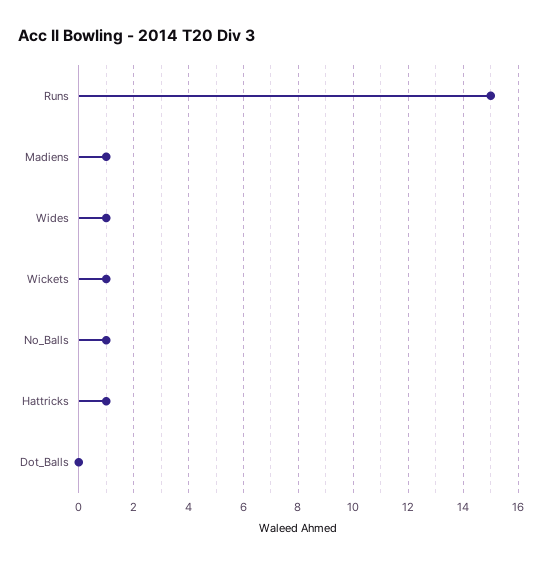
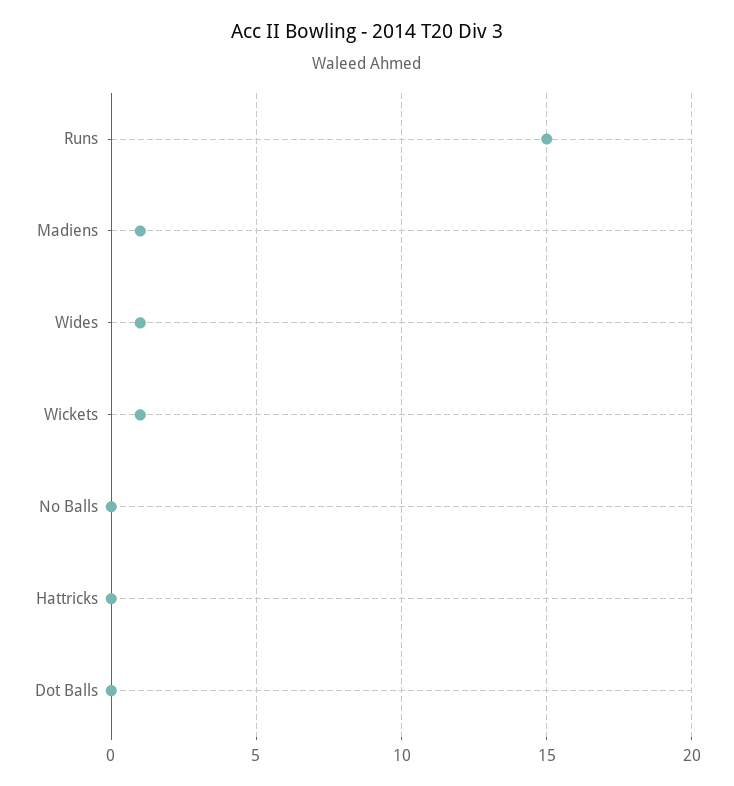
No_Balls: 1 -> 0
Hattricks: 1 -> 0

